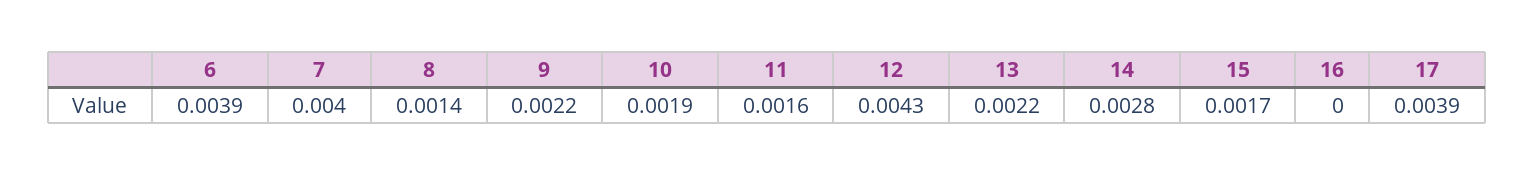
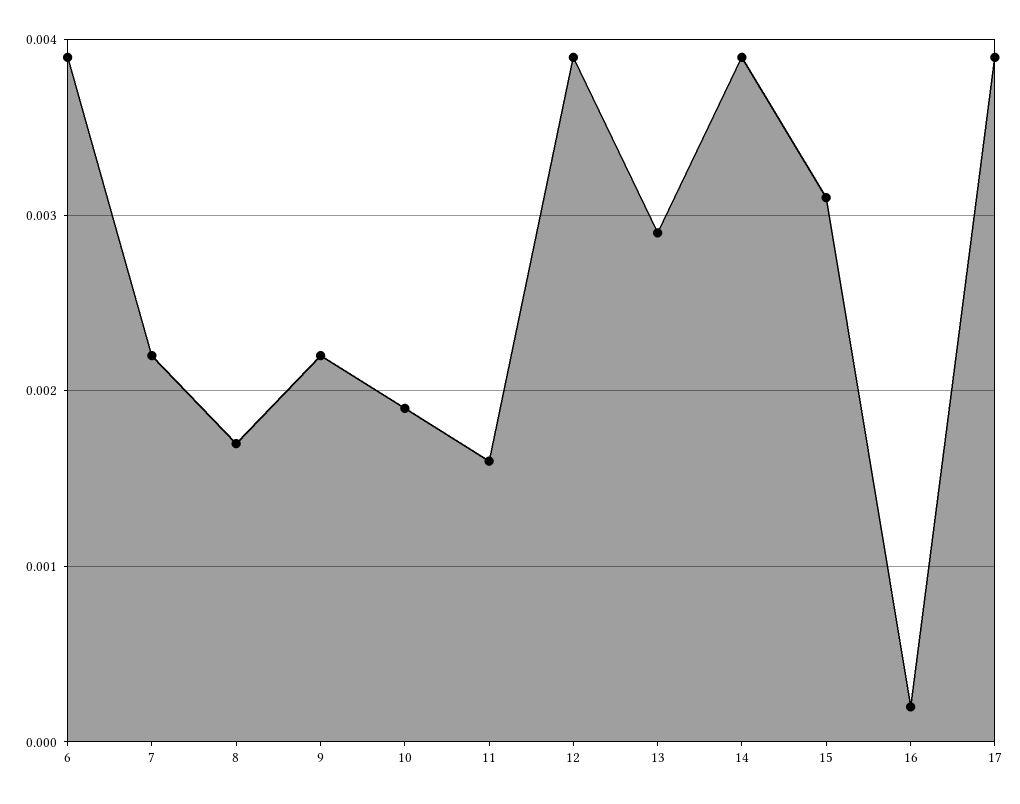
7: 0.004 -> 0.0022
8: 0.0014 -> 0.0017
12: 0.0043 -> 0.0039
13: 0.0022 -> 0.0029
14: 0.0028 -> 0.0039
15: 0.0017 -> 0.0031
16: 0 -> 0.0002

